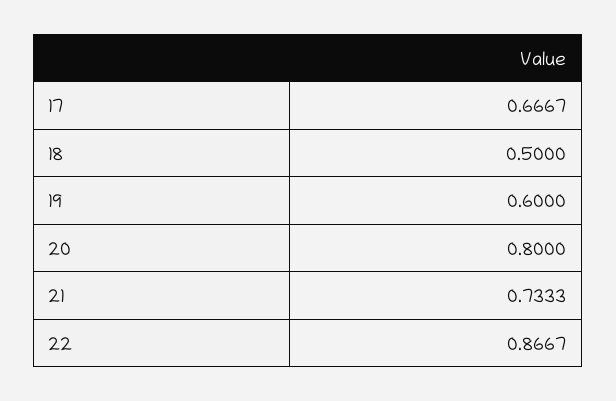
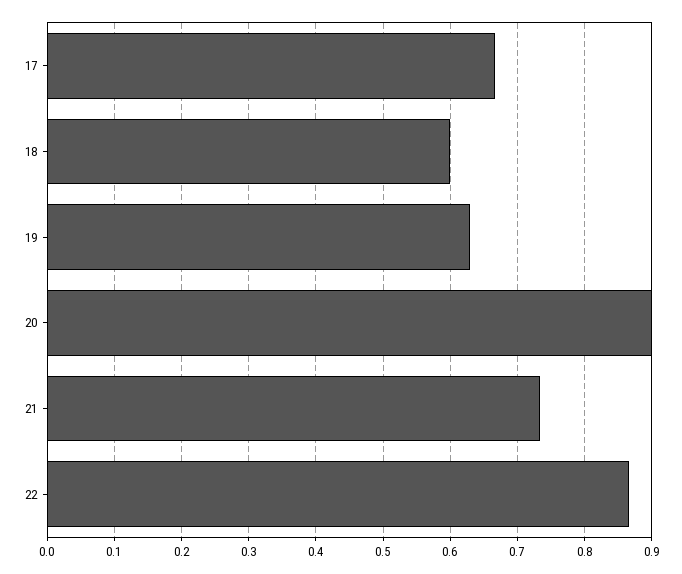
18: 0.5 -> 0.6
19: 0.6 -> 0.63
20: 0.8 -> 0.9

